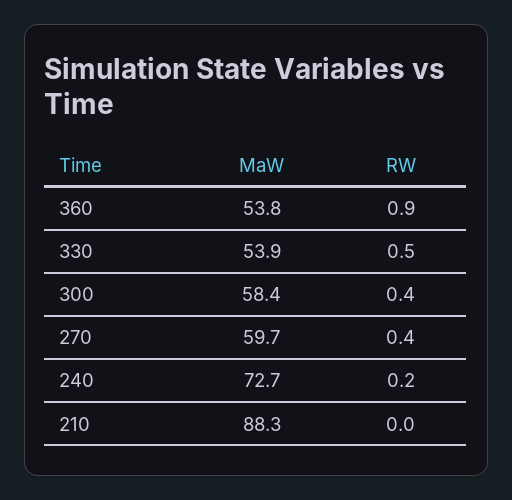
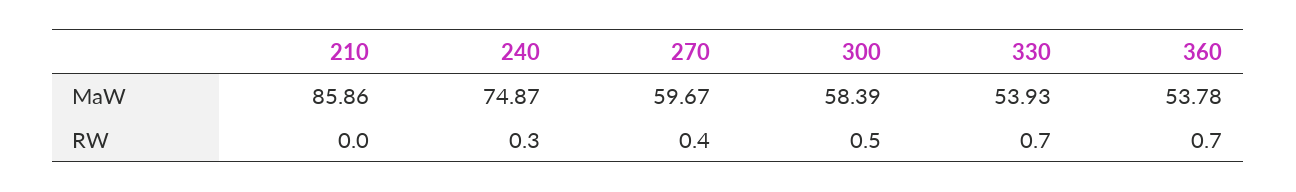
RW, 360: 0.9 -> 0.7
RW, 330: 0.5 -> 0.7
RW, 300: 0.4 -> 0.5
MaW, 240: 72.7 -> 74.87
RW, 240: 0.2 -> 0.3
MaW, 210: 88.3 -> 85.86

